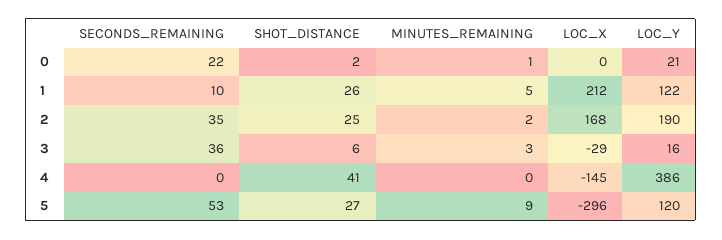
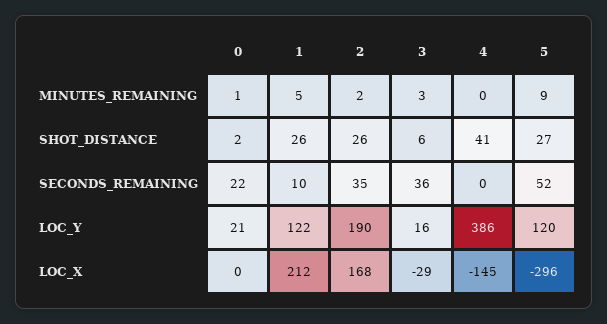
SHOT_DISTANCE, 2: 25 -> 26
SECONDS_REMAINING, 5: 53 -> 52

